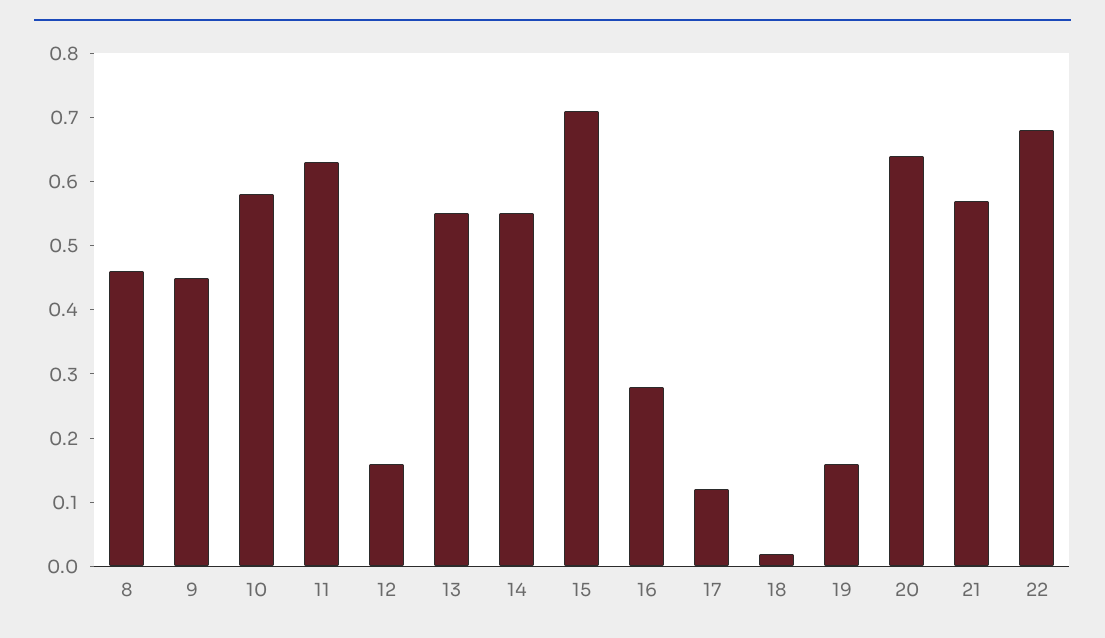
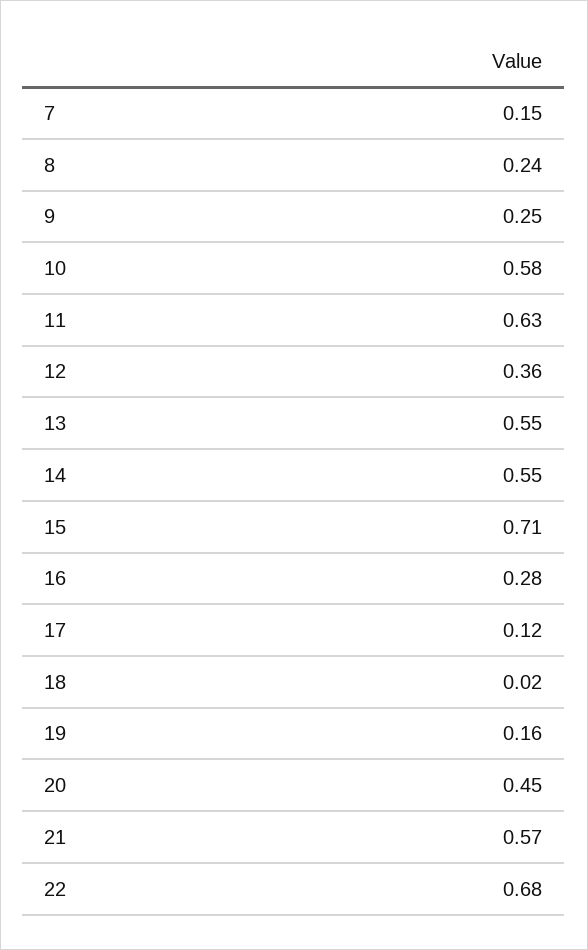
8: 0.45 -> 0.24
9: 0.45 -> 0.25
12: 0.15 -> 0.36
20: 0.65 -> 0.45
7: none -> 0.15

